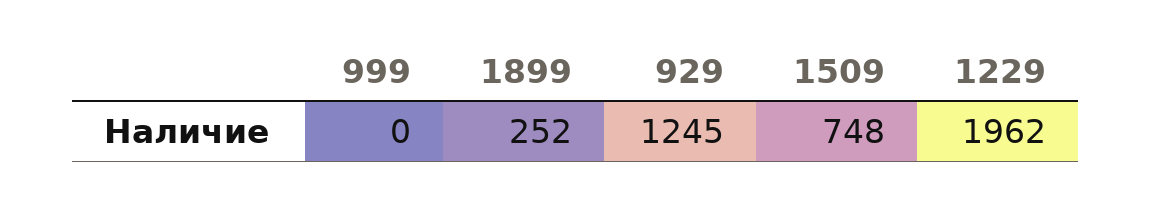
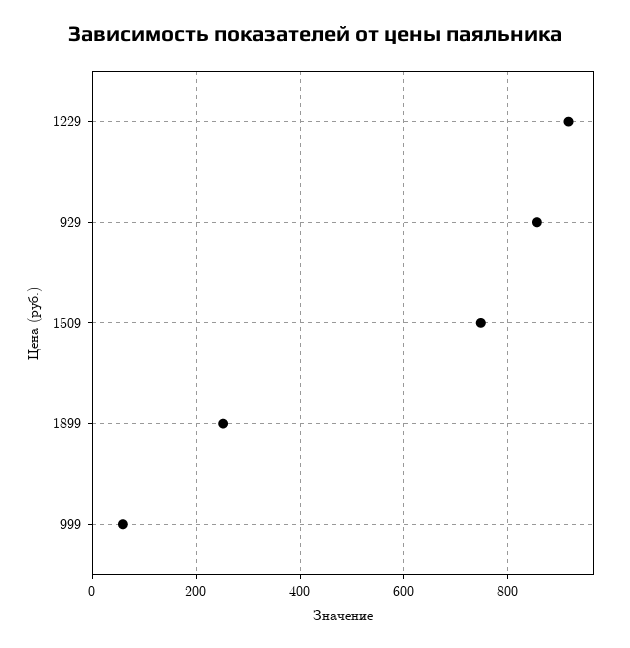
999: 0 -> 60
929: 1245 -> 860
1229: 1962 -> 920

